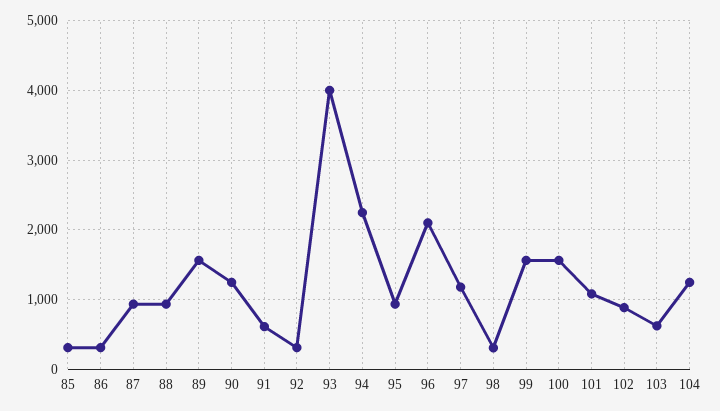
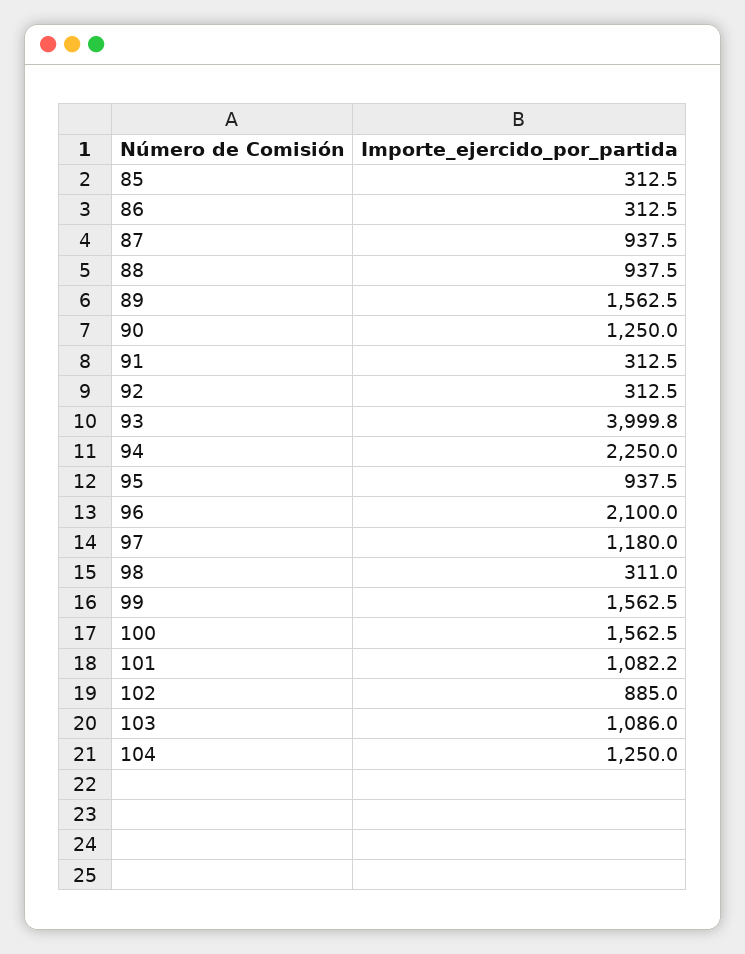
91: 600 -> 312.5
103: 600 -> 1086

